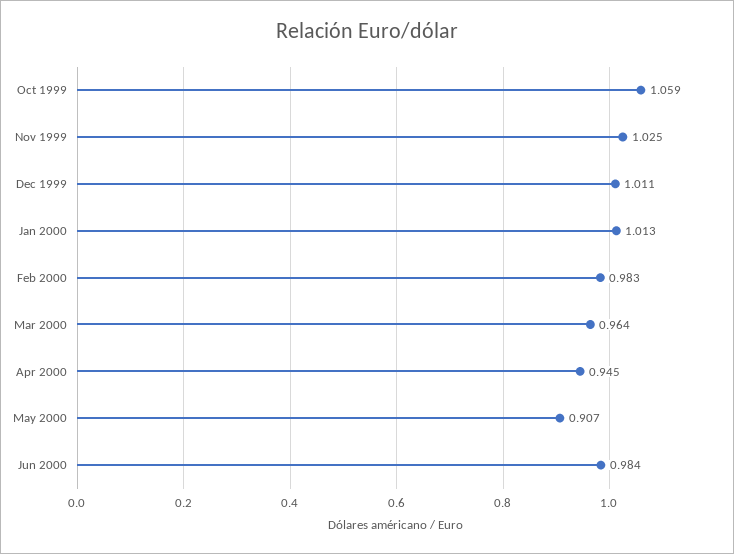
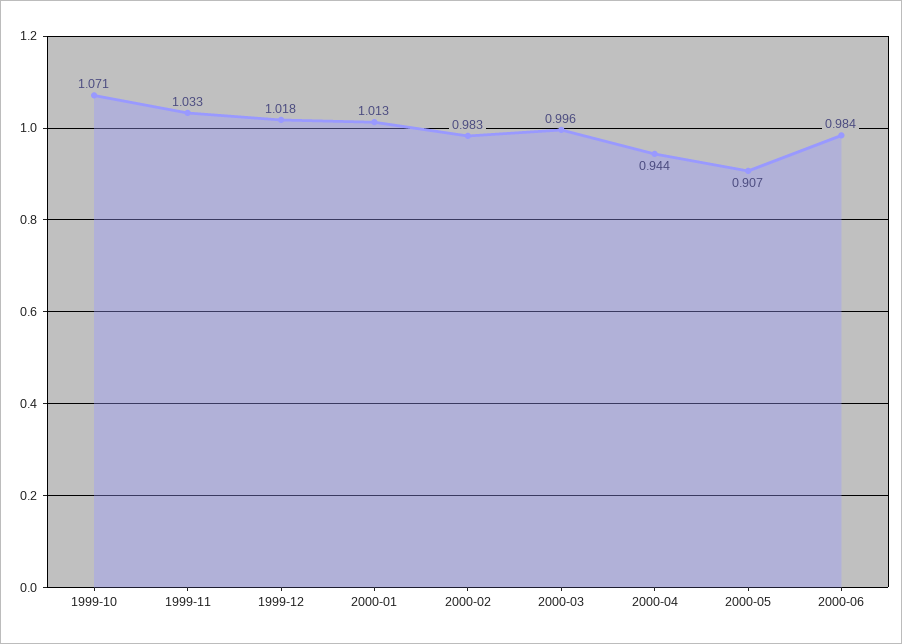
Oct 1999: 1.059 -> 1.071
Nov 1999: 1.025 -> 1.033
Dec 1999: 1.011 -> 1.018
Mar 2000: 0.964 -> 0.996
Apr 2000: 0.945 -> 0.944

